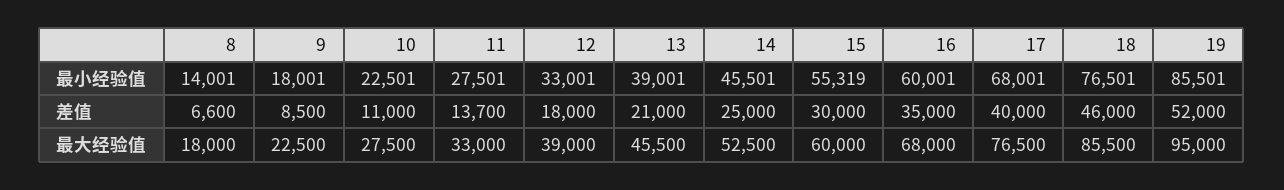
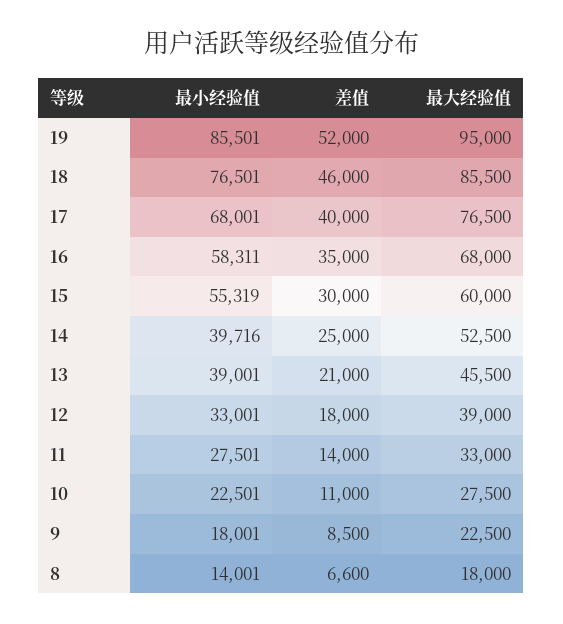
14, 最小经验值: 45501 -> 39716
16, 最小经验值: 60001 -> 58311
11, 差值: 13700 -> 14000

